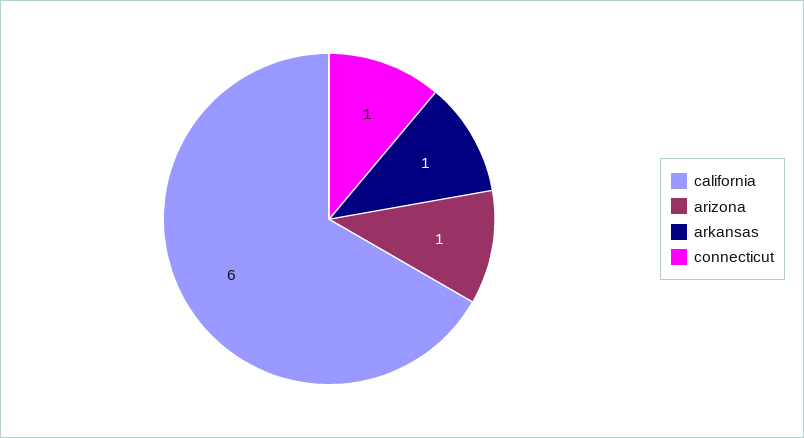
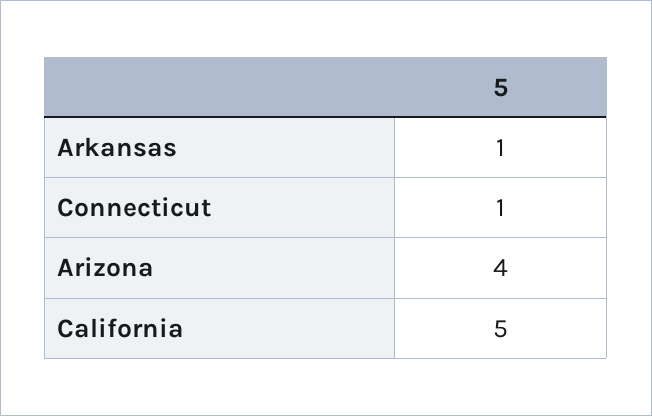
california: 6 -> 5
arizona: 1 -> 4

